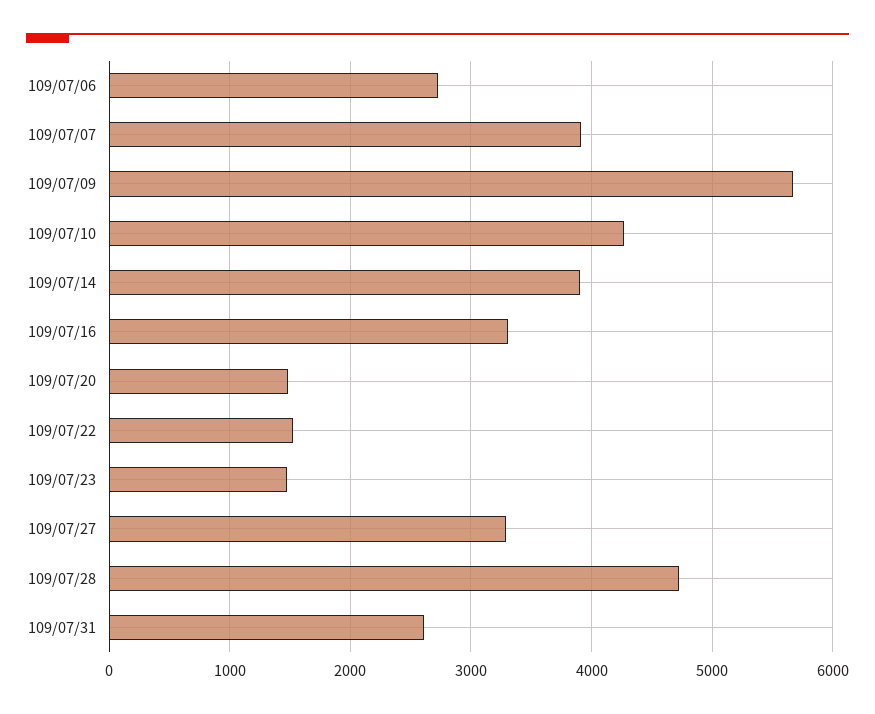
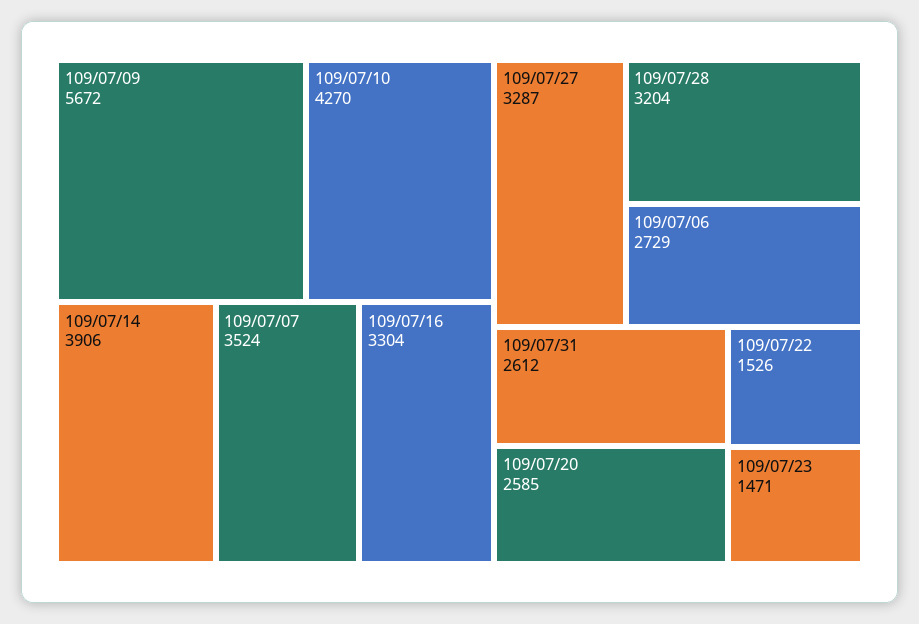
109/07/07: 3900 -> 3524
109/07/20: 1500 -> 2585
109/07/28: 4700 -> 3204

